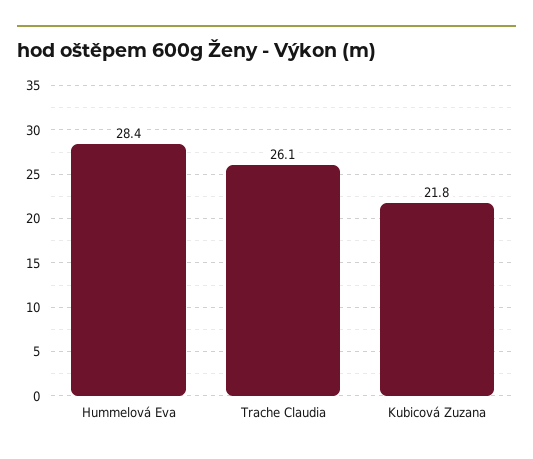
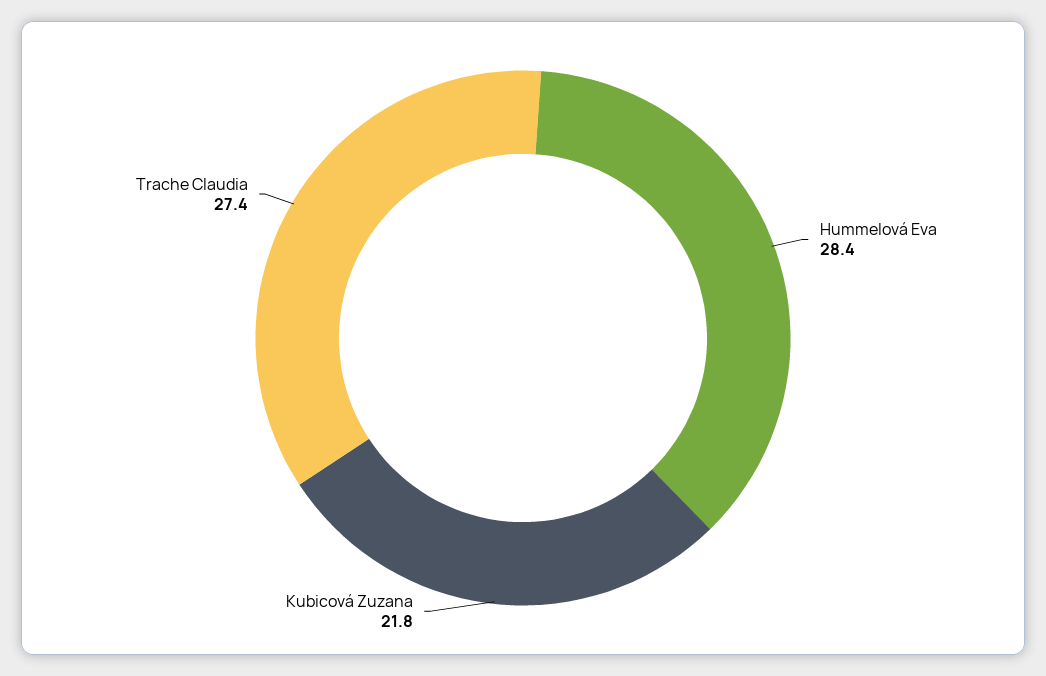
Trache Claudia: 26.1 -> 27.4

